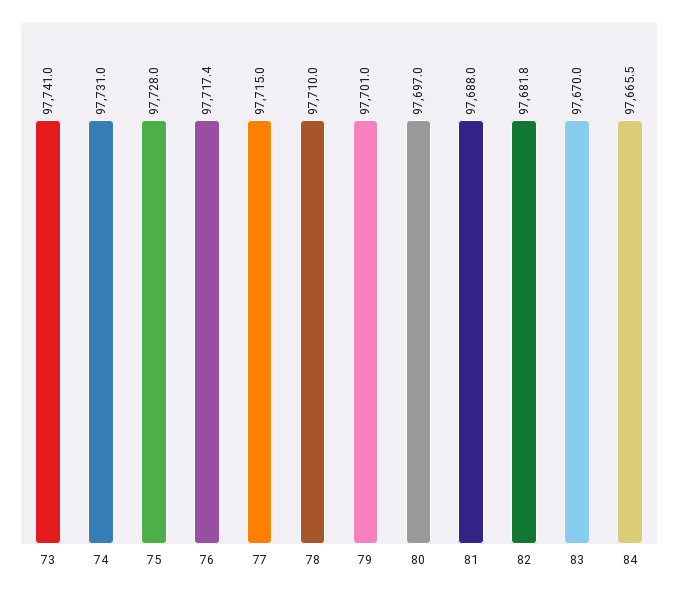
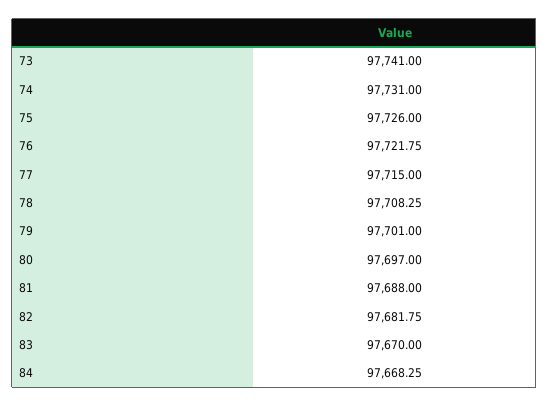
75: 97728 -> 97726
76: 97717.4 -> 97721.75
78: 97710 -> 97708.25
84: 97665.5 -> 97668.25

